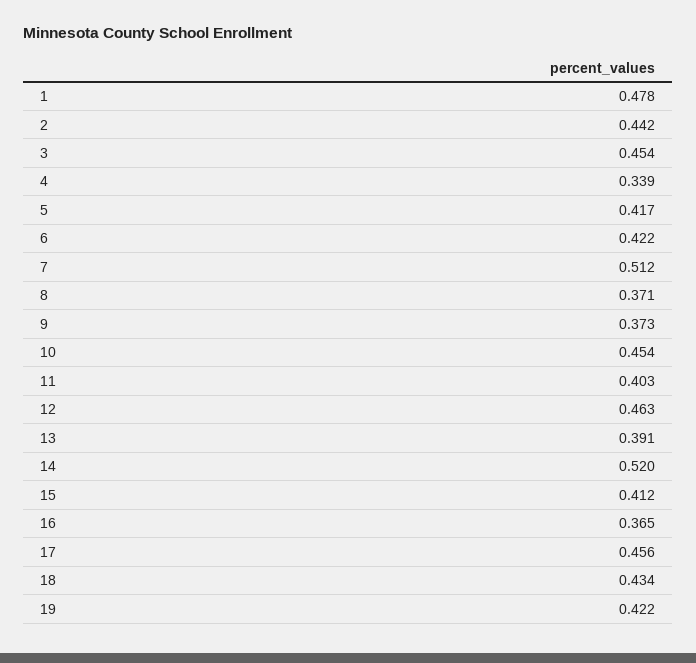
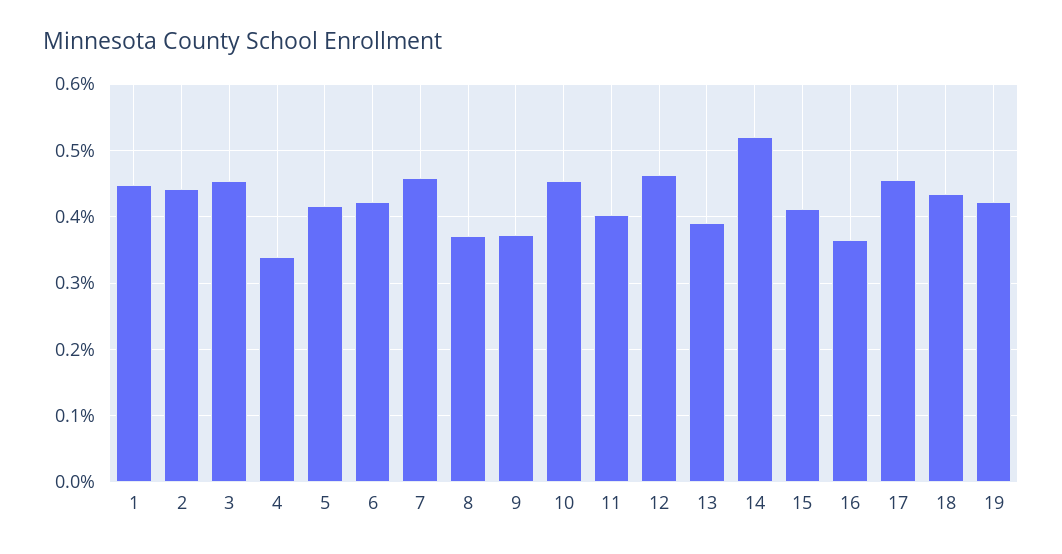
1: 0.478 -> 0.45
7: 0.512 -> 0.46

